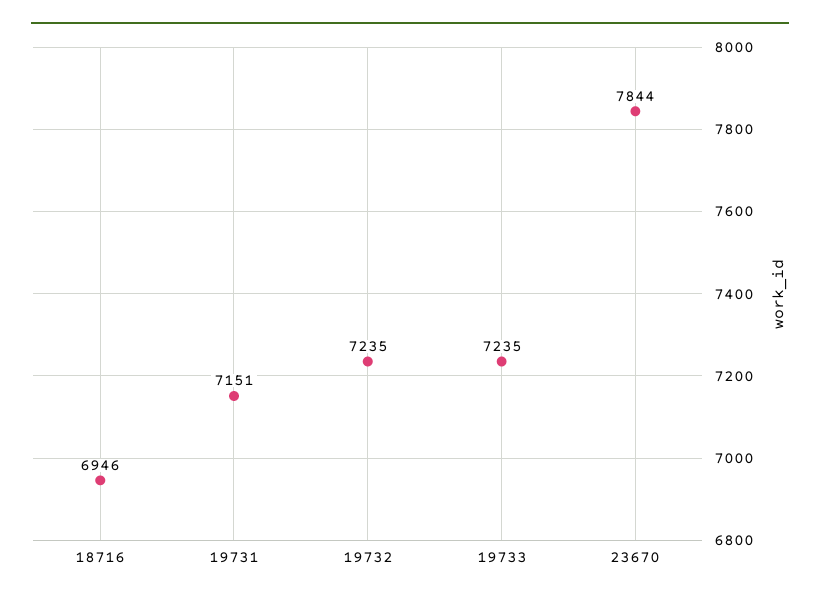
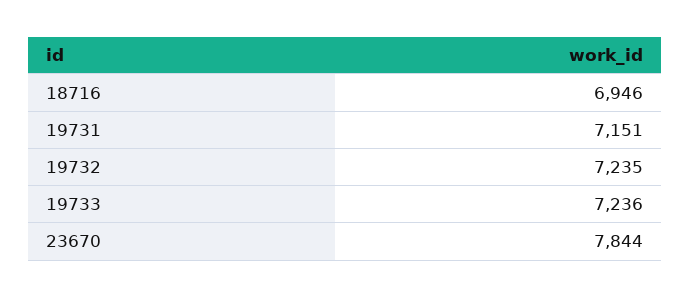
19733: 7235 -> 7236

